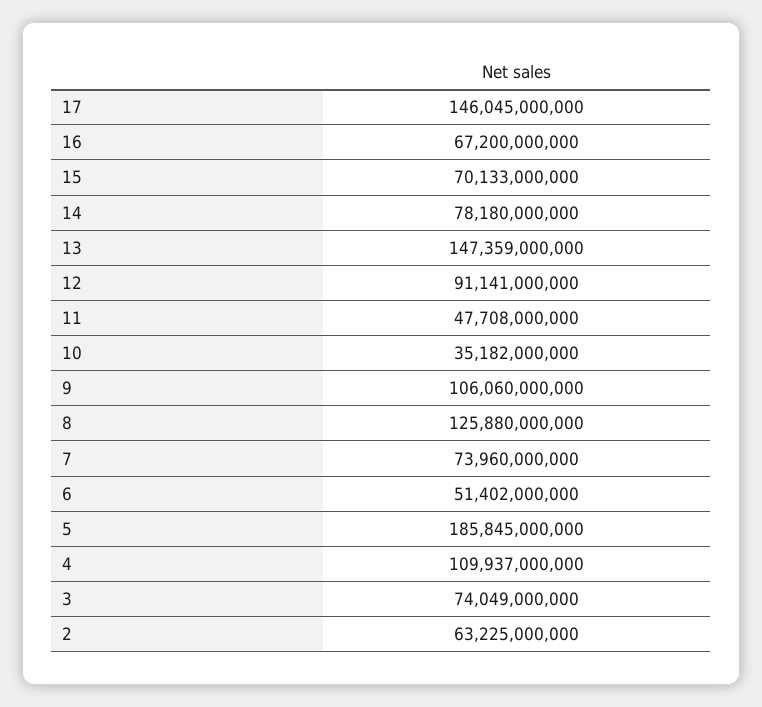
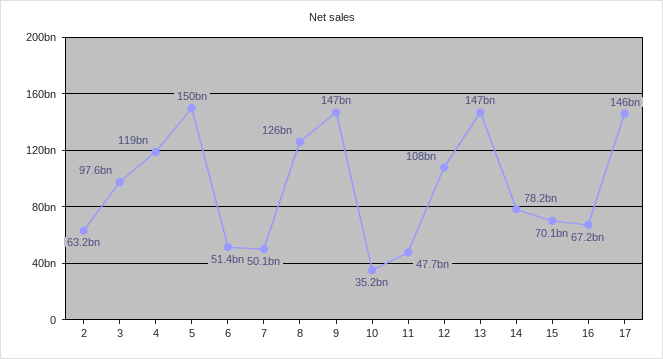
12: 91141000000 -> 108000000000
9: 106060000000 -> 147000000000
7: 73960000000 -> 50100000000
5: 185845000000 -> 150000000000
4: 109937000000 -> 119000000000
3: 74049000000 -> 97600000000

